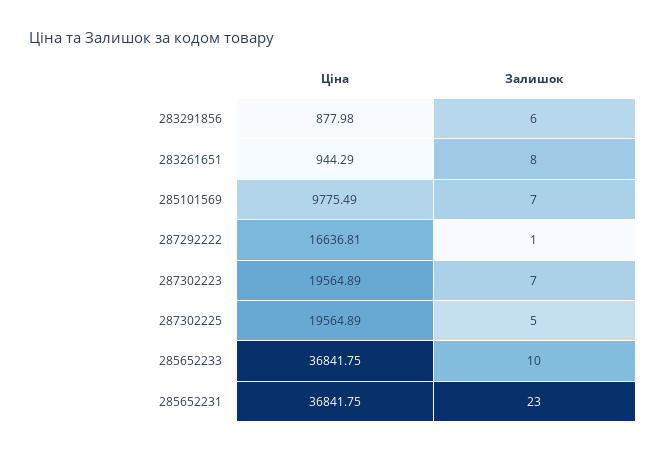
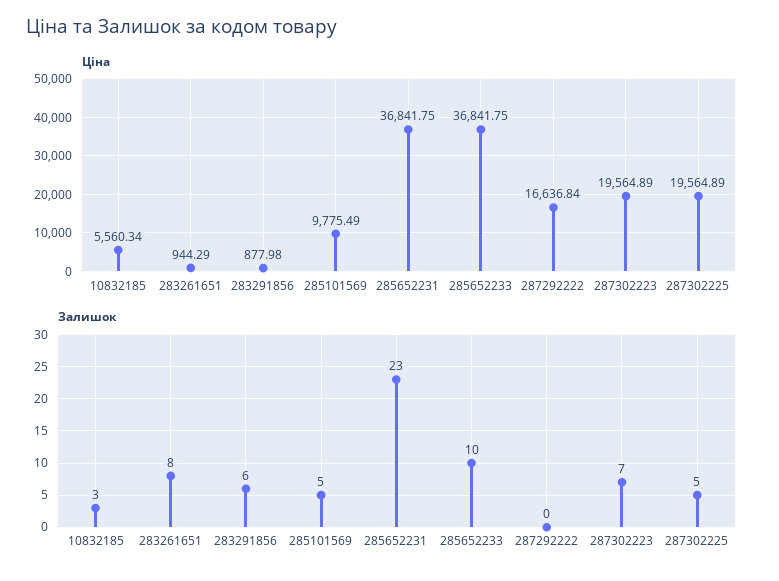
Залишок, 285101569: 7 -> 5
Ціна, 287292222: 16636.81 -> 16636.84
Залишок, 287292222: 1 -> 0
Ціна, 10832185: none -> 5560.34
Залишок, 10832185: none -> 3

